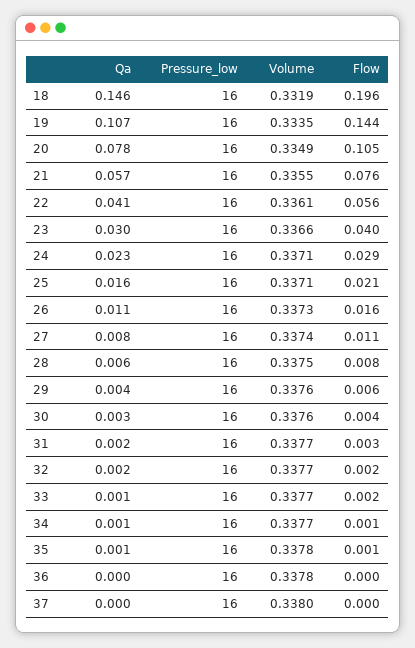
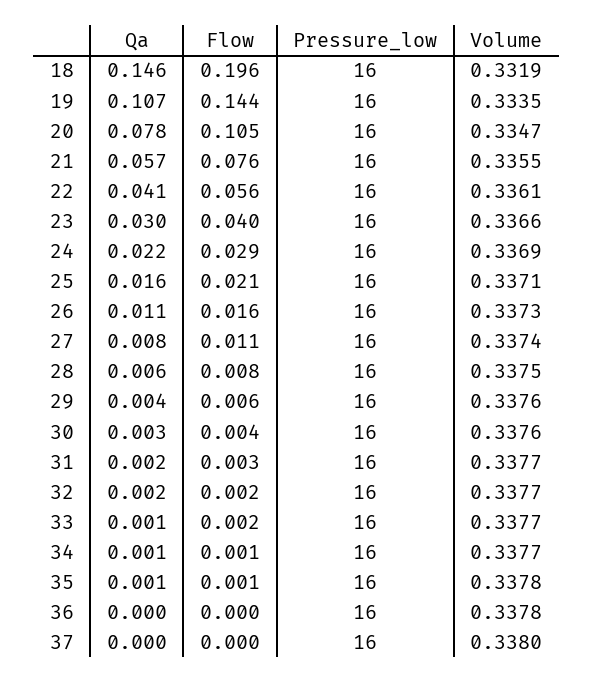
Volume, 20: 0.3349 -> 0.3347
Qa, 24: 0.023 -> 0.022
Volume, 24: 0.3371 -> 0.3369

